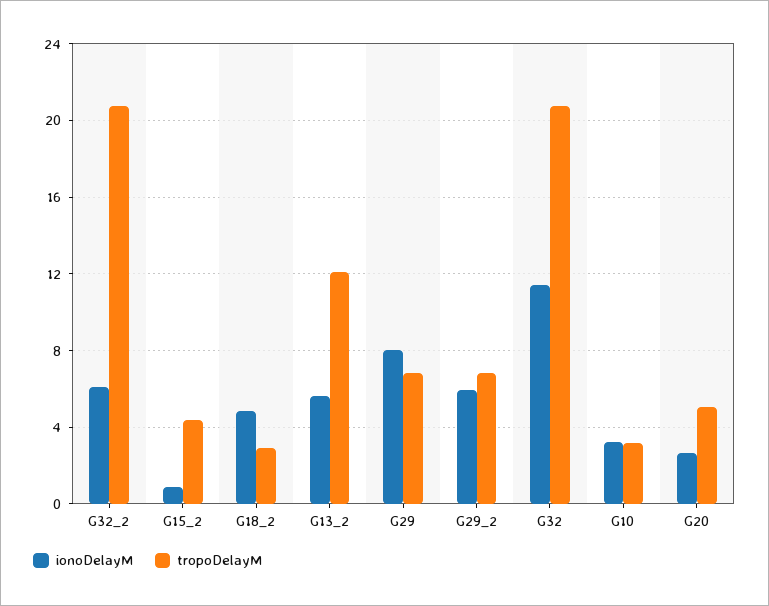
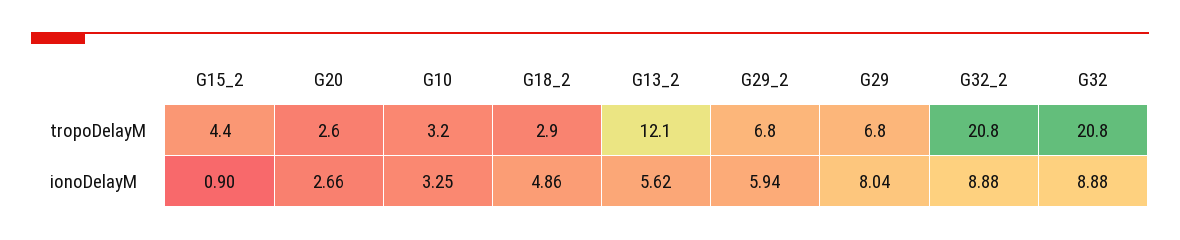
ionoDelayM, G32_2: 6 -> 8.88
ionoDelayM, G32: 11.5 -> 8.88
tropoDelayM, G20: 5 -> 2.6

